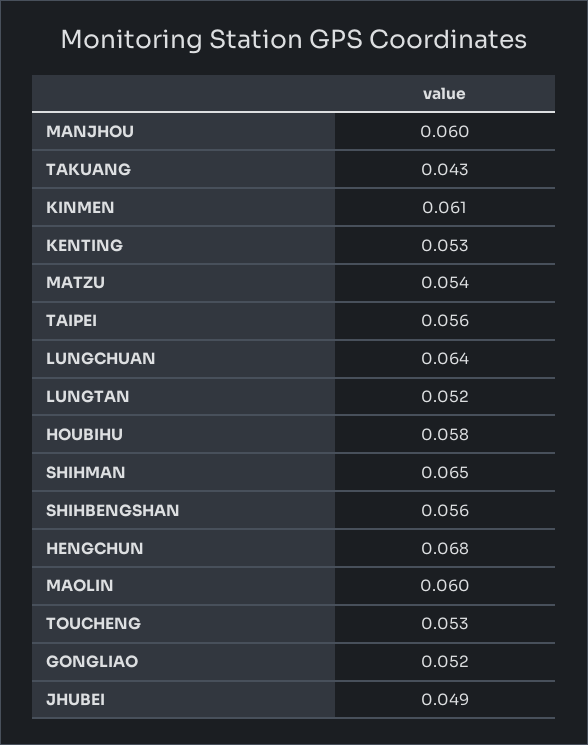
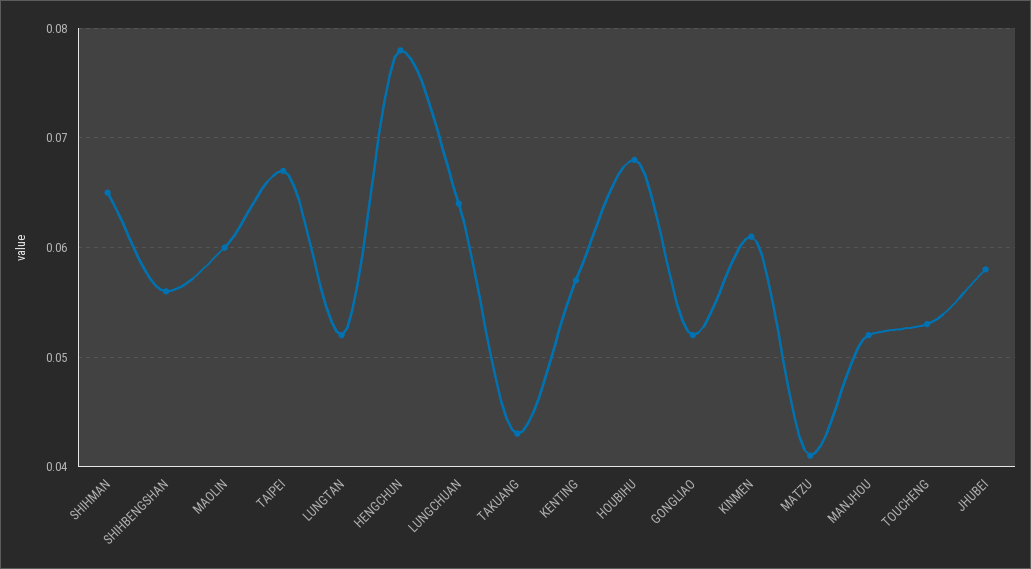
MANJHOU: 0.06 -> 0.052
KENTING: 0.053 -> 0.057
MATZU: 0.054 -> 0.041
TAIPEI: 0.056 -> 0.067
HOUBIHU: 0.058 -> 0.068
HENGCHUN: 0.068 -> 0.078
JHUBEI: 0.049 -> 0.058

